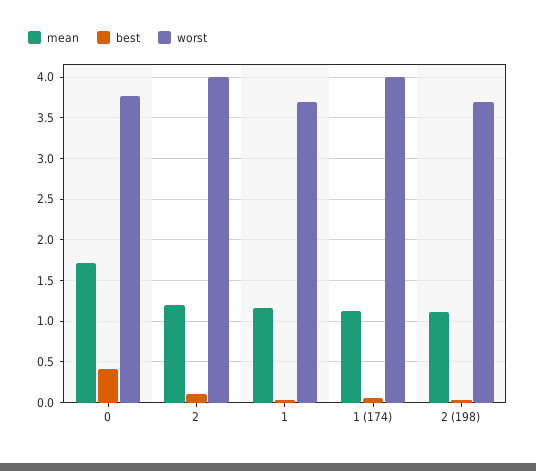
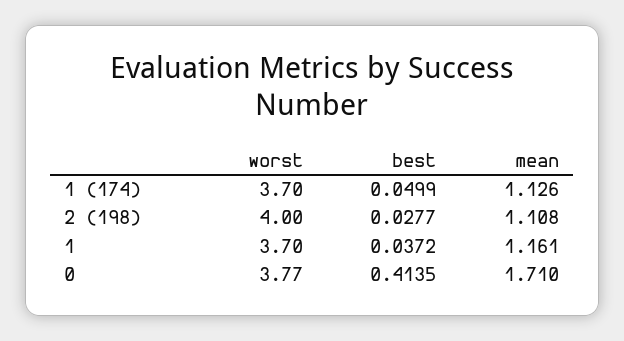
mean, 2: 1.2 -> none
best, 2: 0.1 -> none
worst, 2: 4 -> none
worst, 1 (174): 4 -> 3.7
worst, 2 (198): 3.7 -> 4

